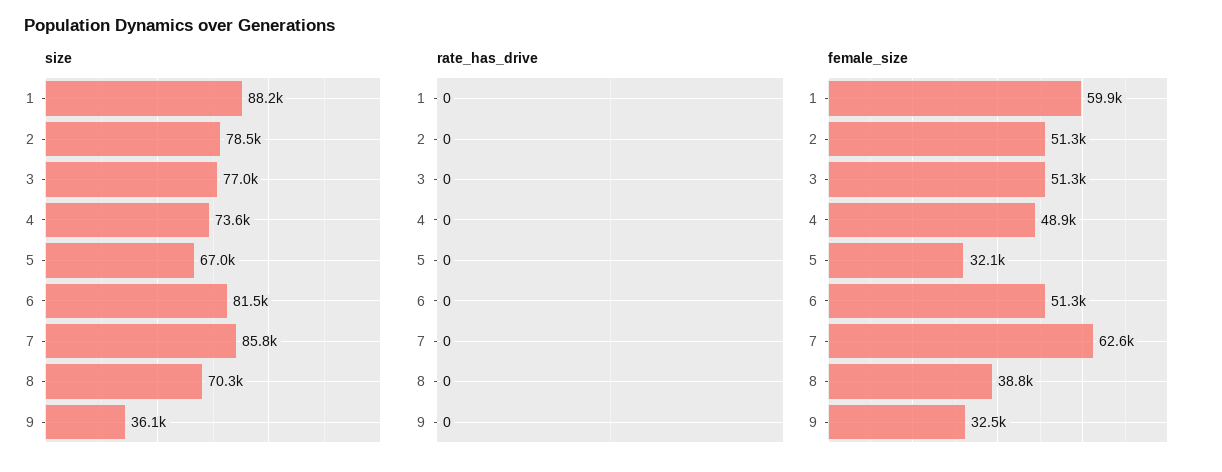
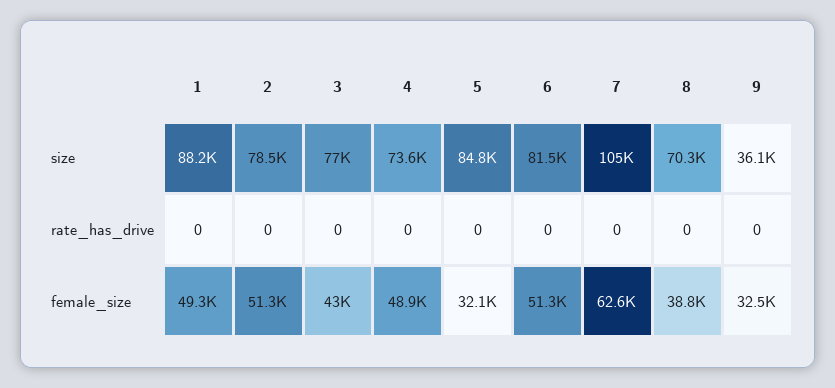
size, 5: 67000 -> 84800
size, 7: 85800 -> 105000
female_size, 1: 59900 -> 49300
female_size, 3: 51300 -> 43000

